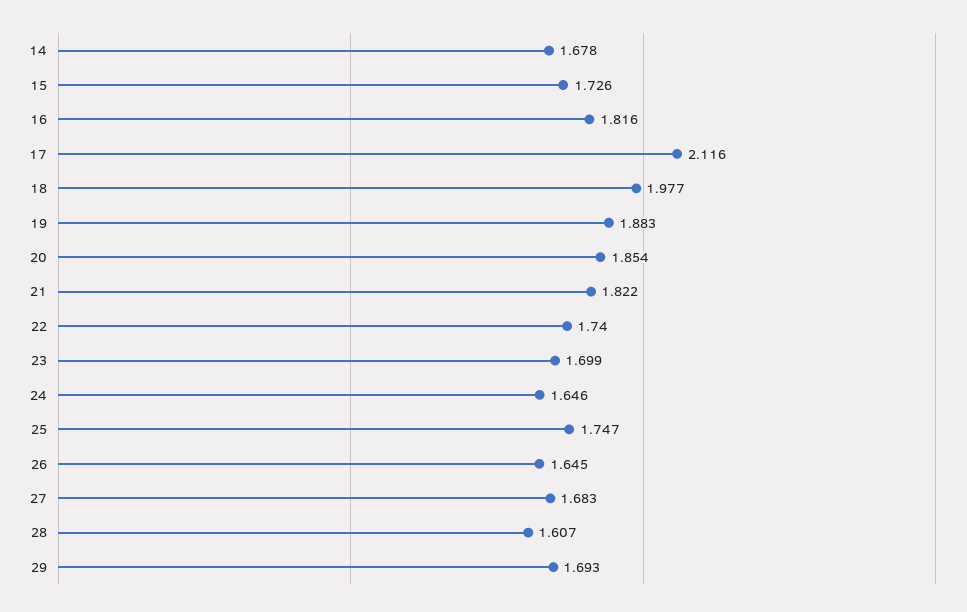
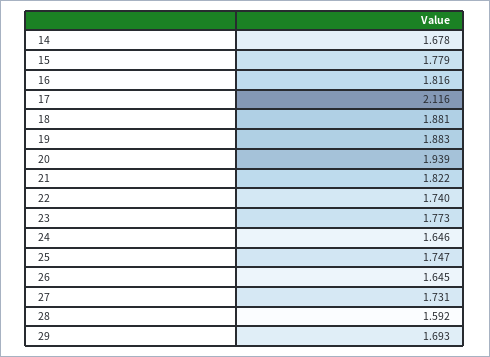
15: 1.726 -> 1.779
18: 1.977 -> 1.881
20: 1.854 -> 1.939
23: 1.699 -> 1.773
27: 1.683 -> 1.731
28: 1.607 -> 1.592

